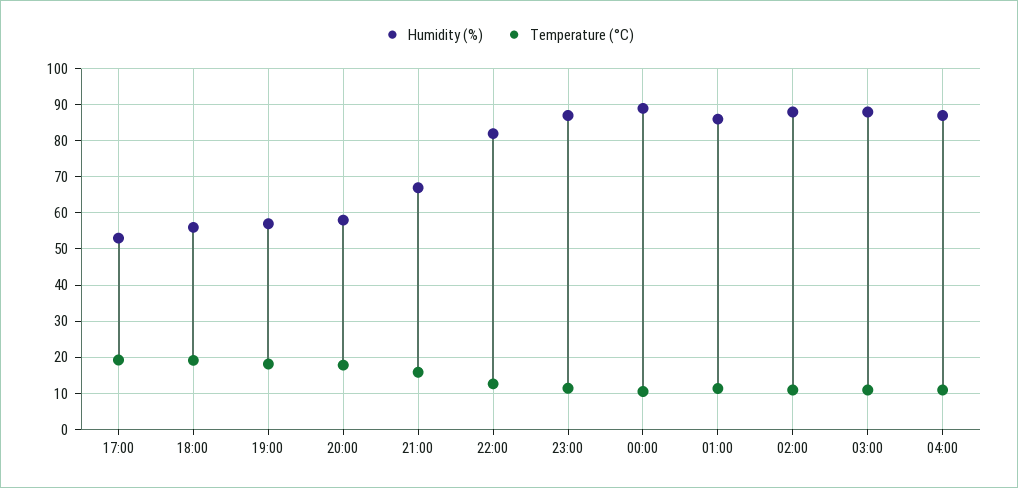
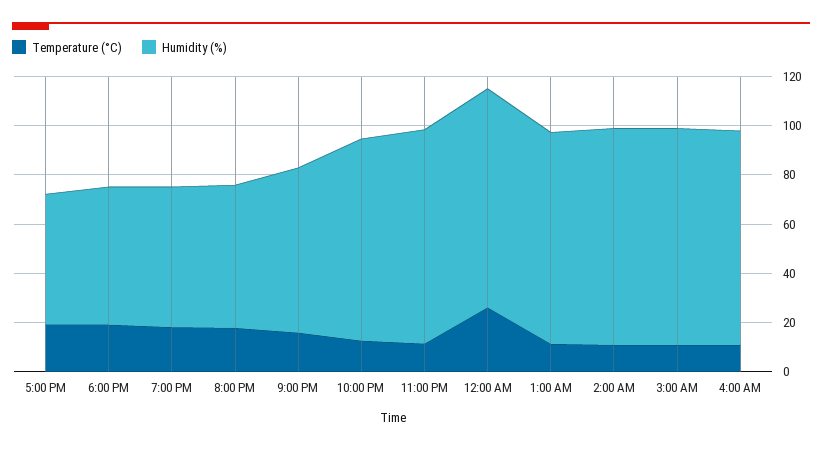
Temperature (°C), 00:00: 10 -> 25

